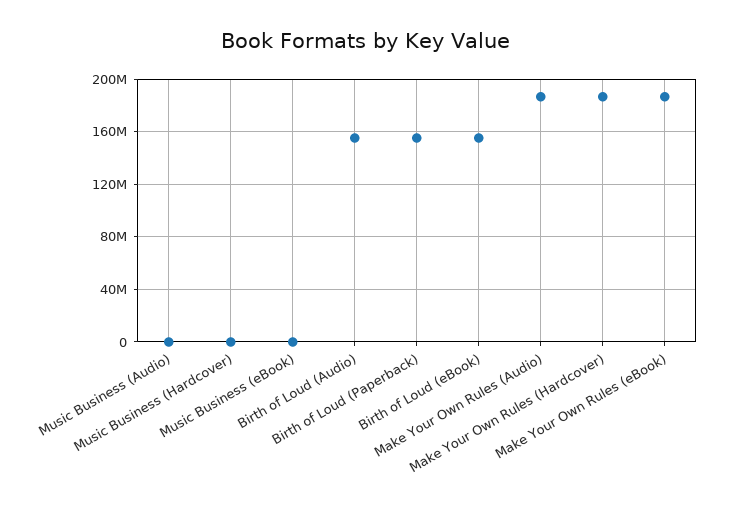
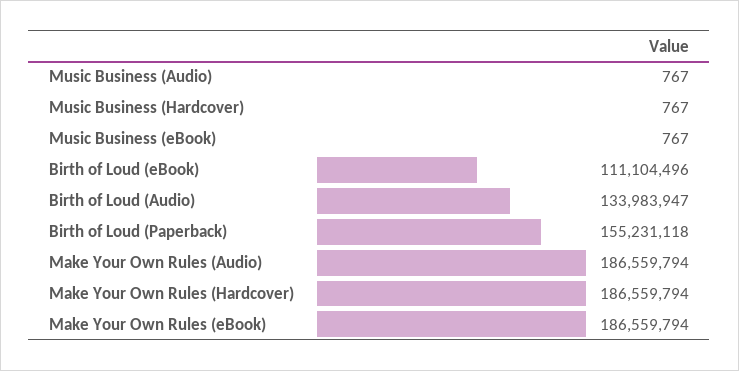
Birth of Loud (Audio): 155000000 -> 133983947
Birth of Loud (eBook): 155000000 -> 111104496

